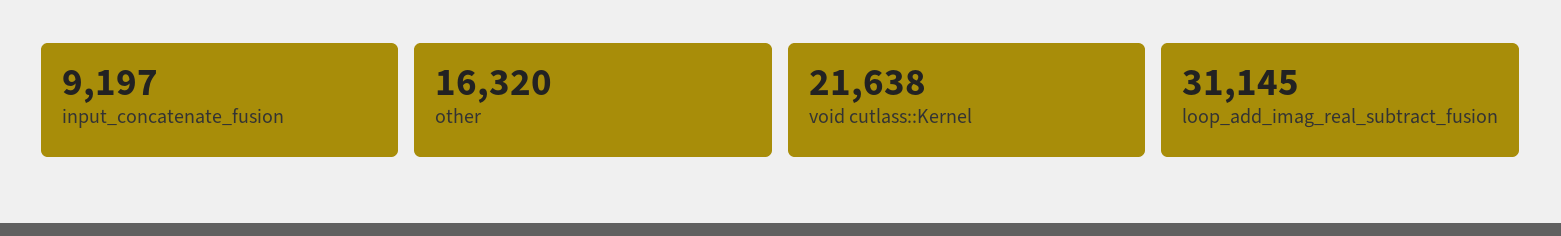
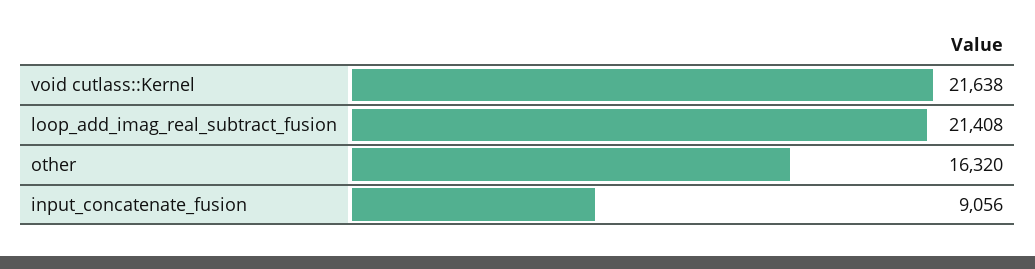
input_concatenate_fusion: 9197 -> 9056
loop_add_imag_real_subtract_fusion: 31145 -> 21408

